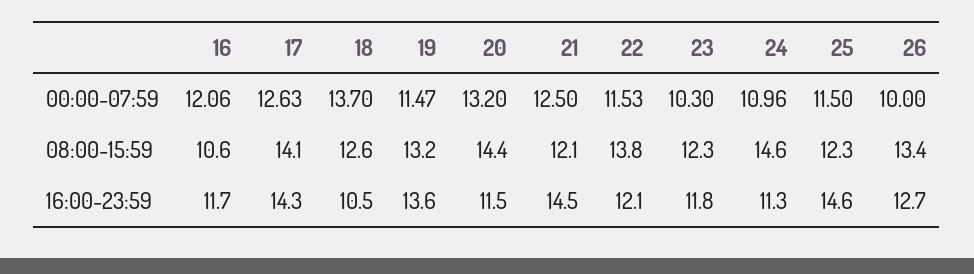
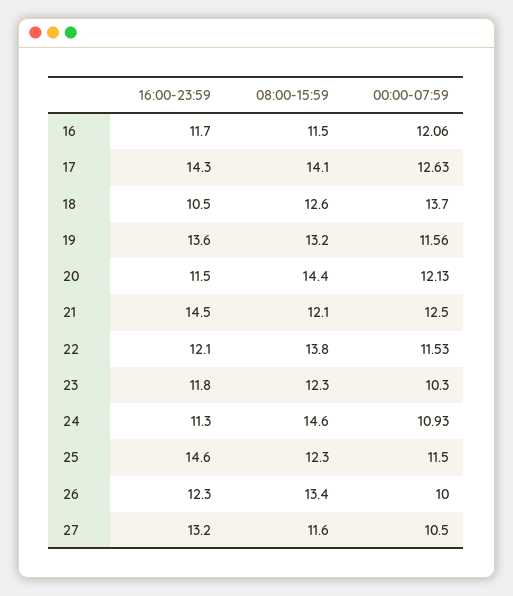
19, 00:00-07:59: 11.47 -> 11.56
20, 00:00-07:59: 13.2 -> 12.13
24, 00:00-07:59: 10.96 -> 10.93
16, 08:00-15:59: 10.6 -> 11.5
26, 16:00-23:59: 12.7 -> 12.3
27, 16:00-23:59: none -> 13.2
27, 08:00-15:59: none -> 11.6
27, 00:00-07:59: none -> 10.5

